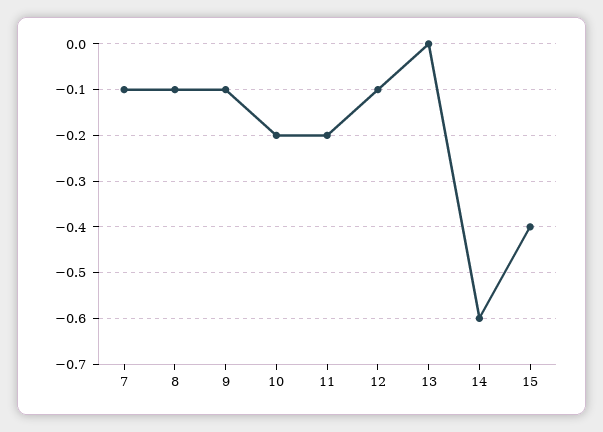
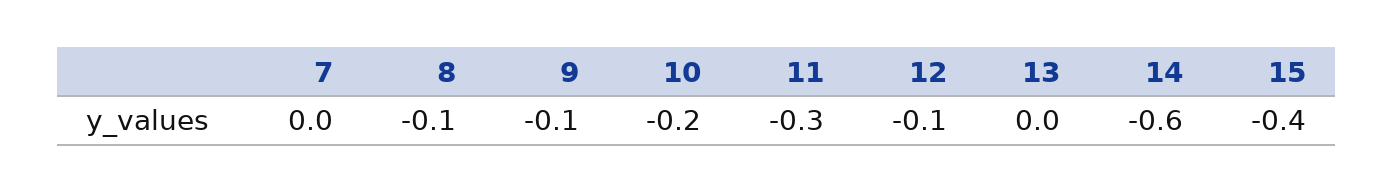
7: -0.1 -> 0
11: -0.2 -> -0.3

